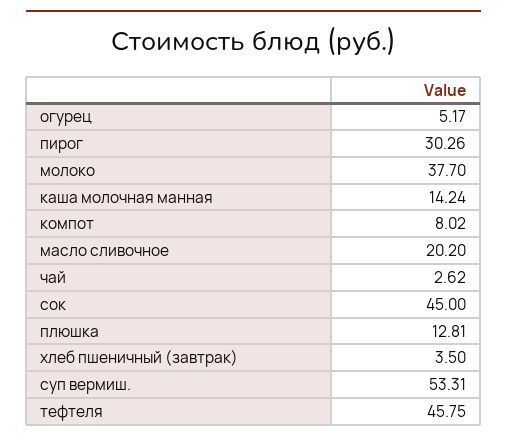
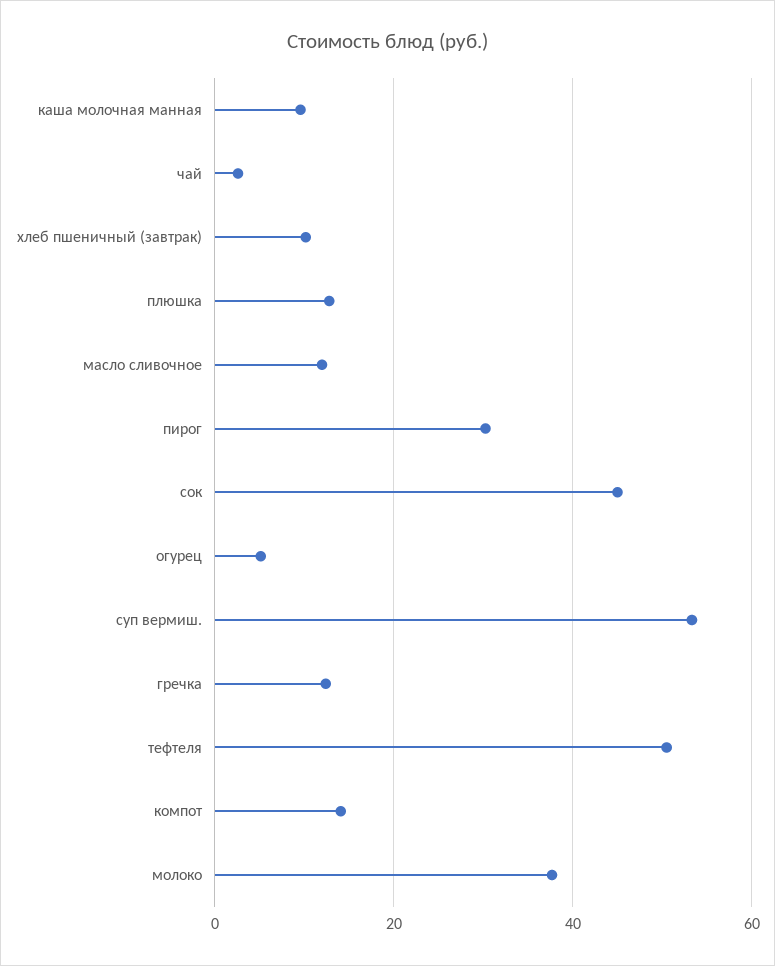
каша молочная манная: 14.24 -> 10
компот: 8.02 -> 14
масло сливочное: 20.2 -> 12
хлеб пшеничный (завтрак): 3.5 -> 10
тефтеля: 45.75 -> 50
гречка: none -> 12

